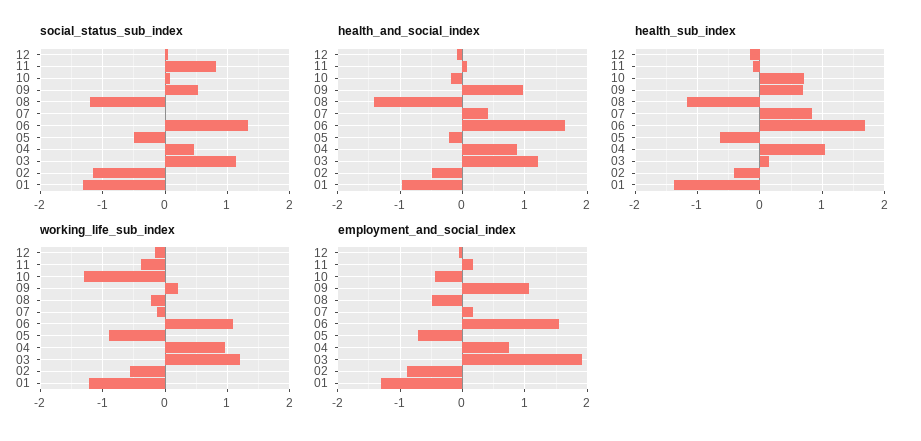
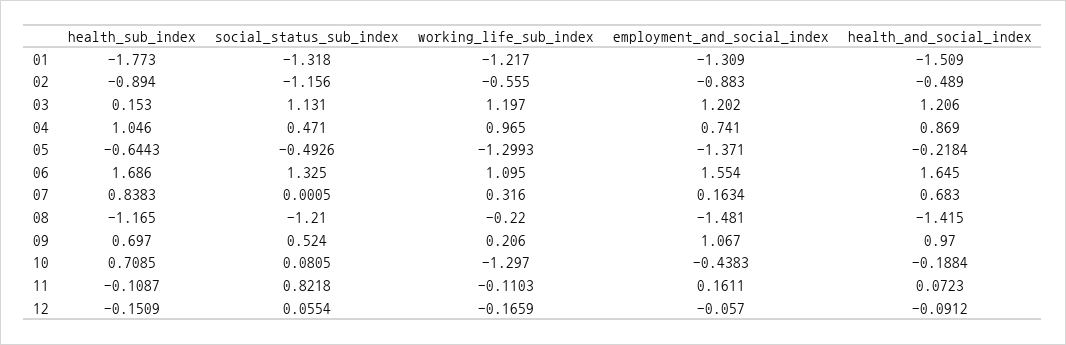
health_and_social_index, 07: 0.4 -> 0.683
health_and_social_index, 01: -1 -> -1.509
health_sub_index, 02: -0.4 -> -0.894
health_sub_index, 01: -1.4 -> -1.773
working_life_sub_index, 11: -0.4 -> -0.1103
working_life_sub_index, 07: -0.1 -> 0.316
working_life_sub_index, 05: -0.9 -> -1.2993
employment_and_social_index, 08: -0.5 -> -1.481
employment_and_social_index, 05: -0.7 -> -1.371
employment_and_social_index, 03: 1.9 -> 1.202

